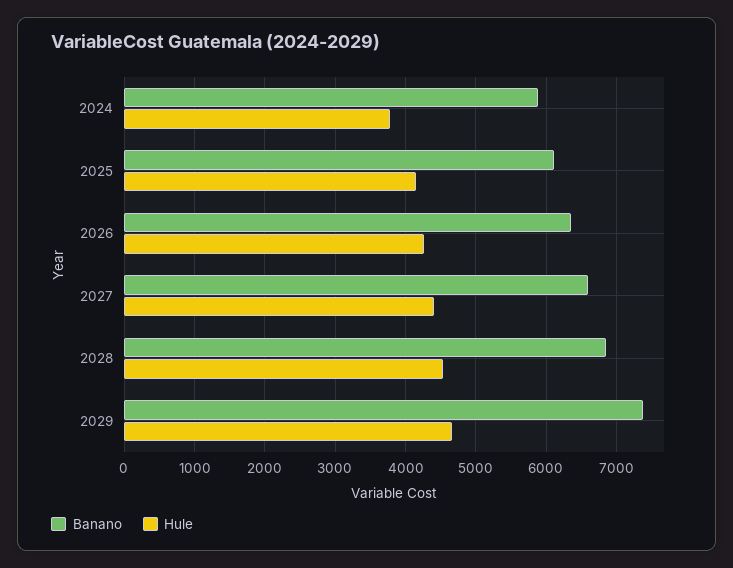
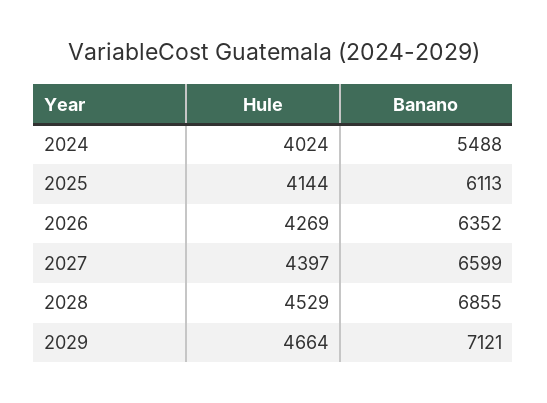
Banano, 2024: 5900 -> 5488
Hule, 2024: 3800 -> 4024
Banano, 2029: 7400 -> 7121

